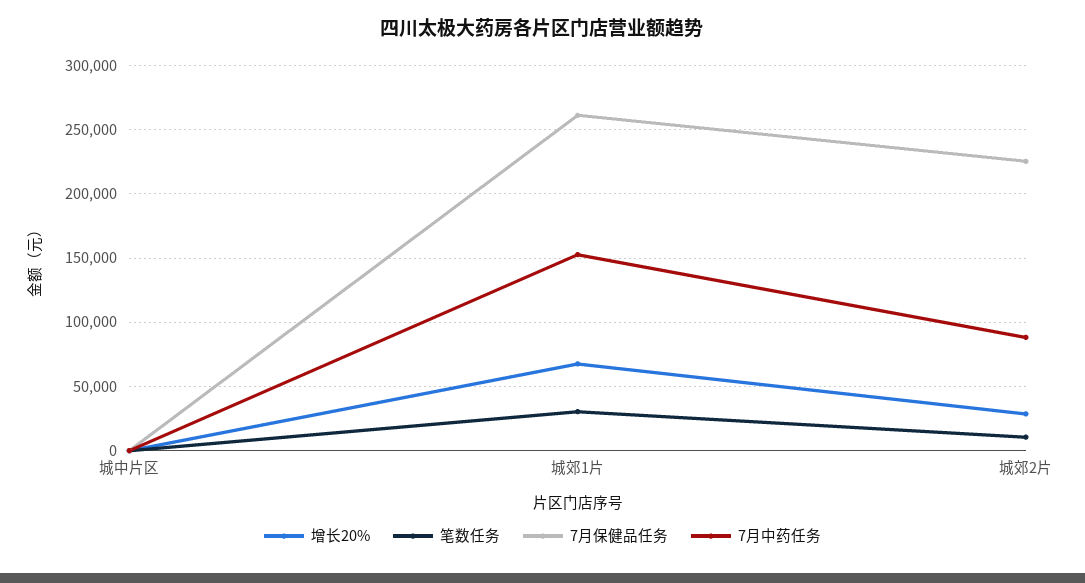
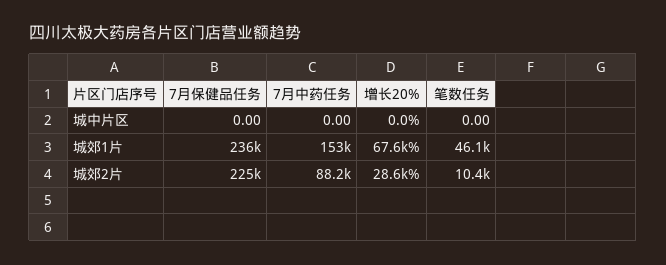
笔数任务, 城郊1片: 30000 -> 46100
7月保健品任务, 城郊1片: 260000 -> 236000

